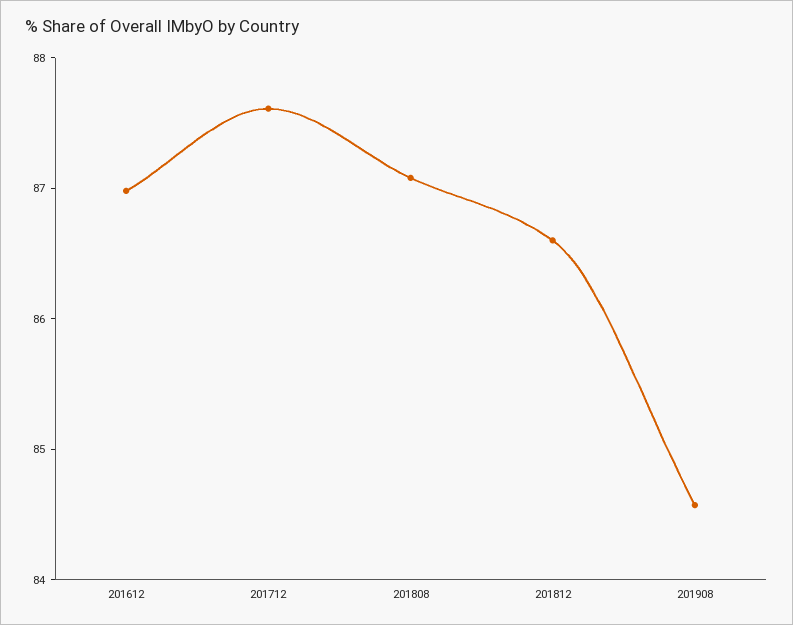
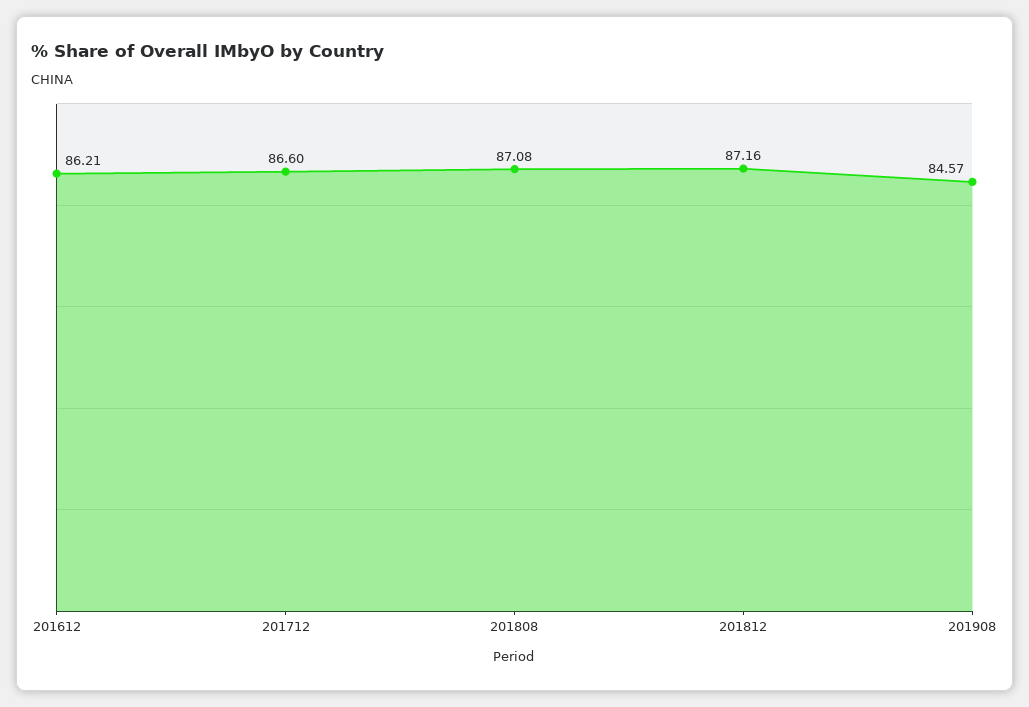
201612: 87 -> 86.21
201712: 87.6 -> 86.6
201812: 86.6 -> 87.16

